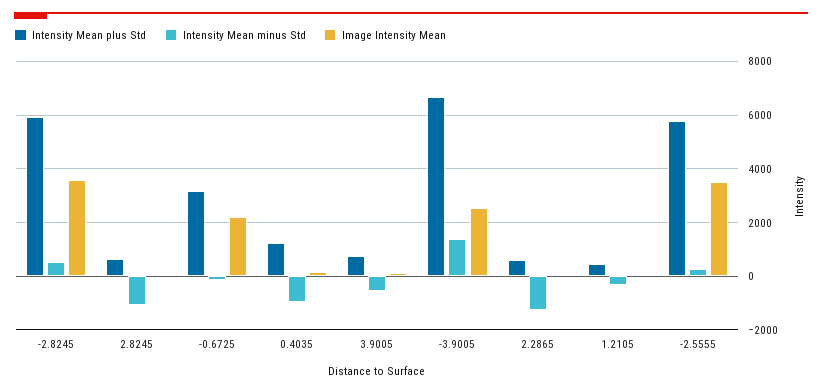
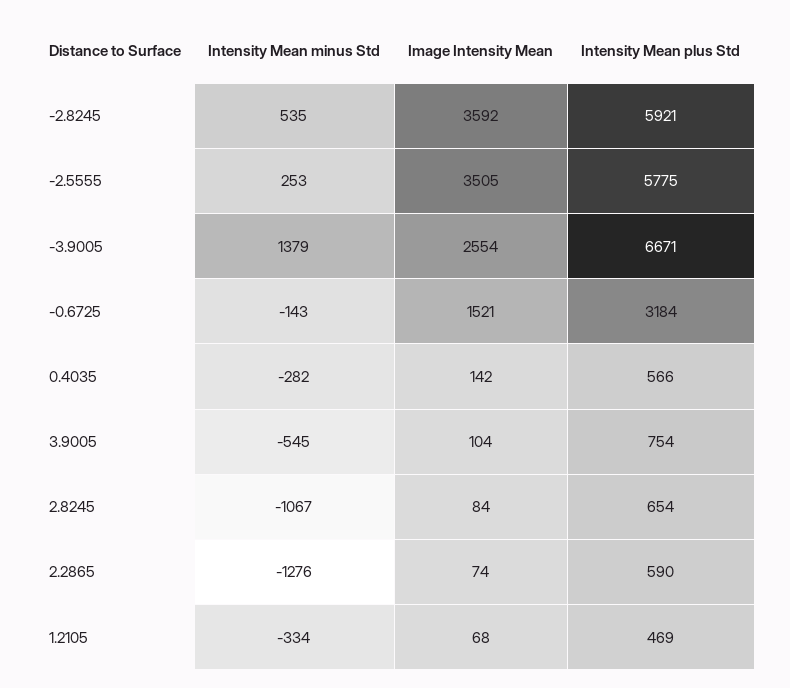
Image Intensity Mean, -0.6725: 2250 -> 1521
Intensity Mean plus Std, 0.4035: 1250 -> 566
Intensity Mean minus Std, 0.4035: -1000 -> -282

